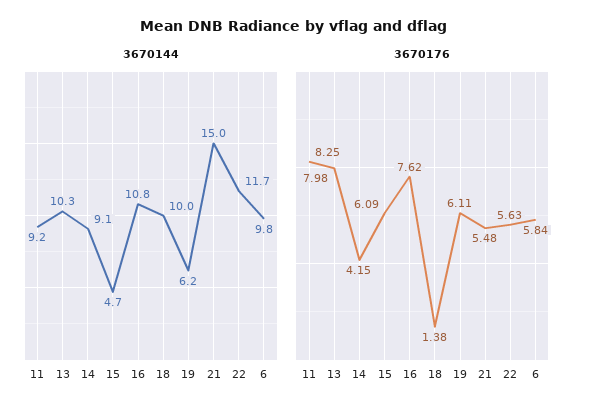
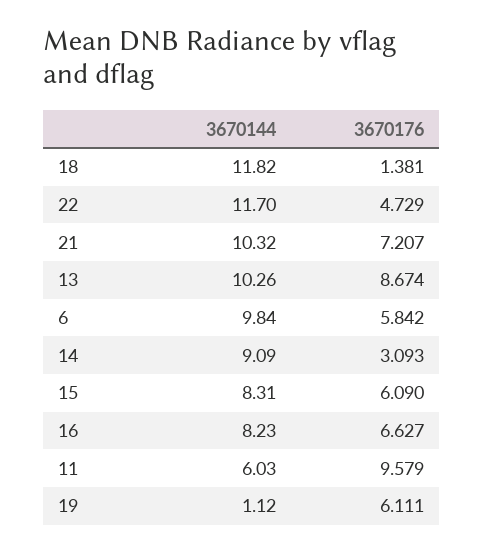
3670144, 11: 9.2 -> 6.03
3670144, 15: 4.7 -> 8.31
3670144, 16: 10.8 -> 8.23
3670144, 18: 10 -> 11.82
3670144, 19: 6.2 -> 1.12
3670144, 21: 15 -> 10.32
3670176, 11: 8.25 -> 9.579
3670176, 13: 7.98 -> 8.674
3670176, 14: 4.15 -> 3.093
3670176, 16: 7.62 -> 6.627
3670176, 21: 5.48 -> 7.207
3670176, 22: 5.63 -> 4.729

